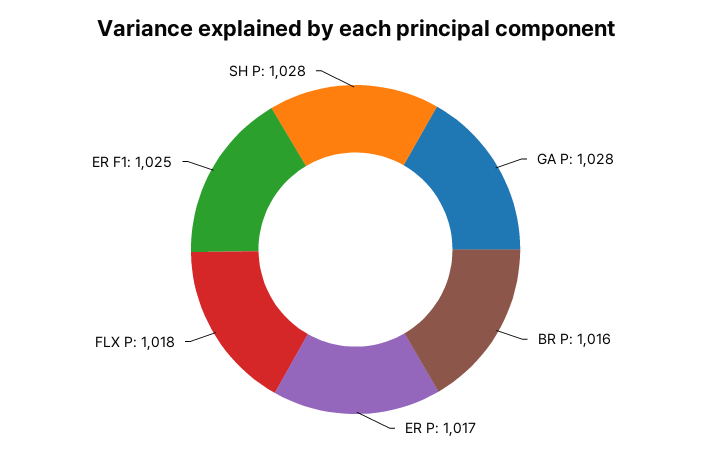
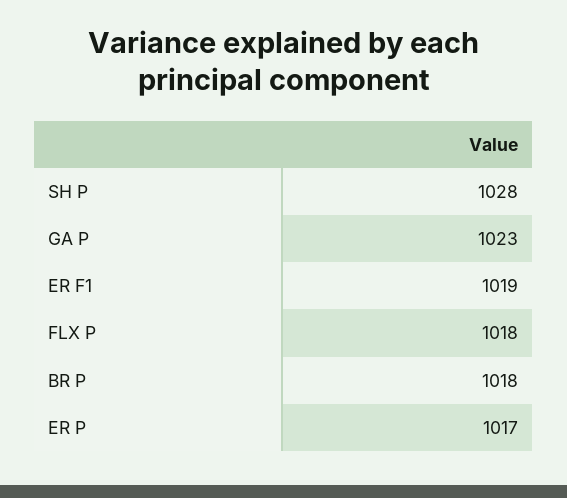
GA P: 1028 -> 1023
BR P: 1016 -> 1018
ER F1: 1025 -> 1019

